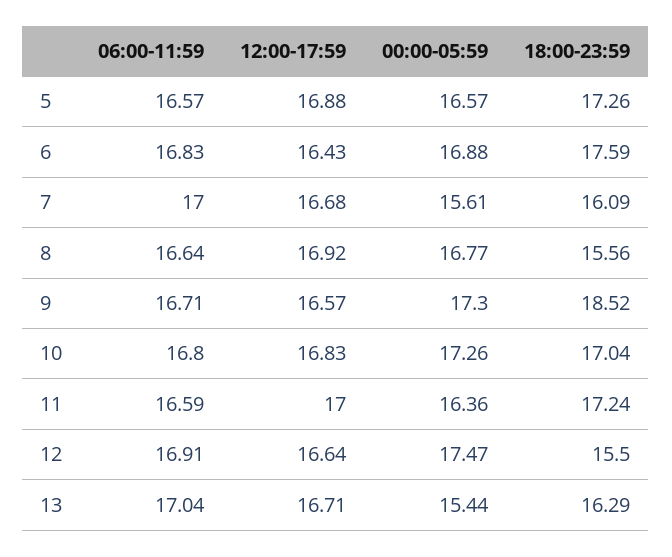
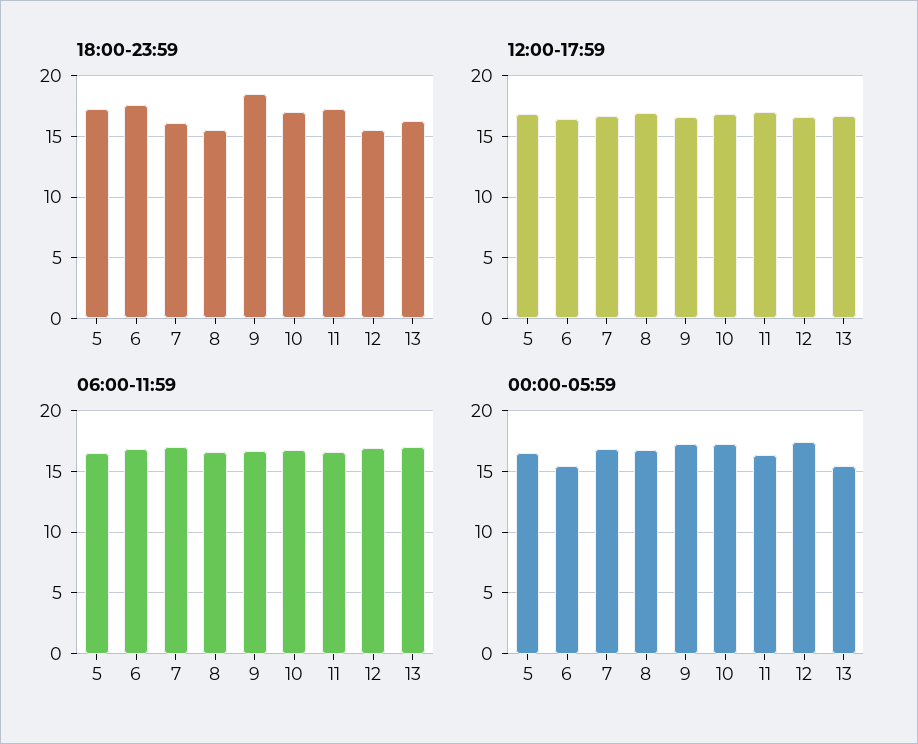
00:00-05:59, 6: 16.88 -> 15.5
00:00-05:59, 7: 15.61 -> 17

